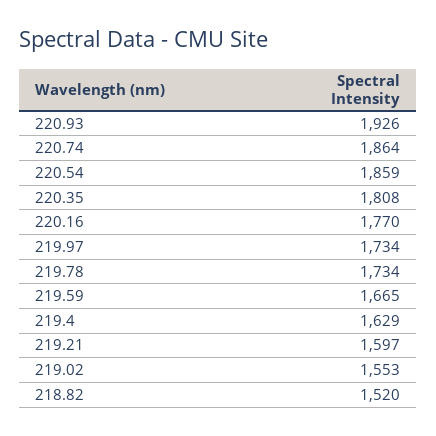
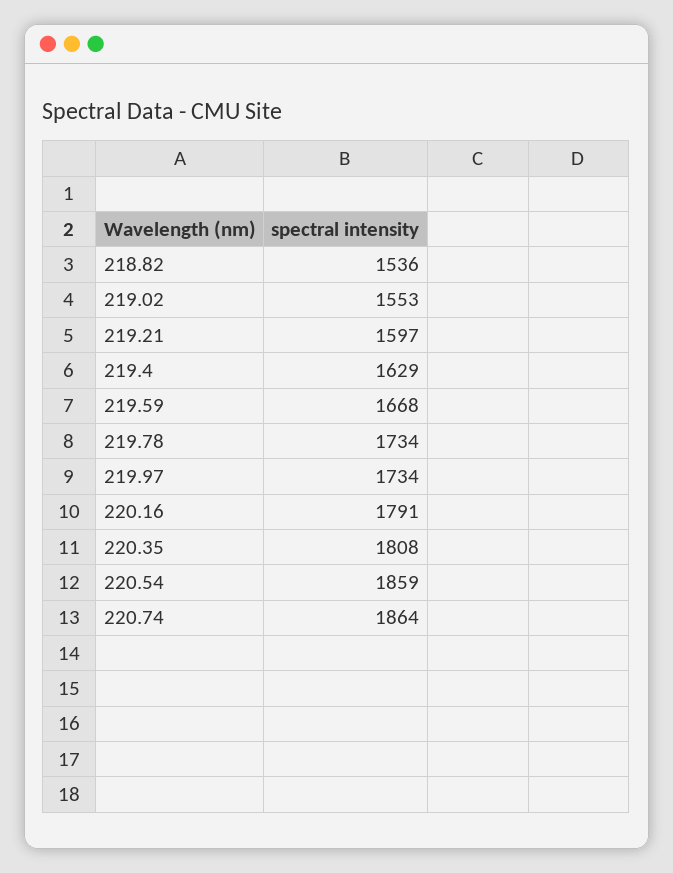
220.93: 1926 -> none
220.16: 1770 -> 1791
219.59: 1665 -> 1668
218.82: 1520 -> 1536

